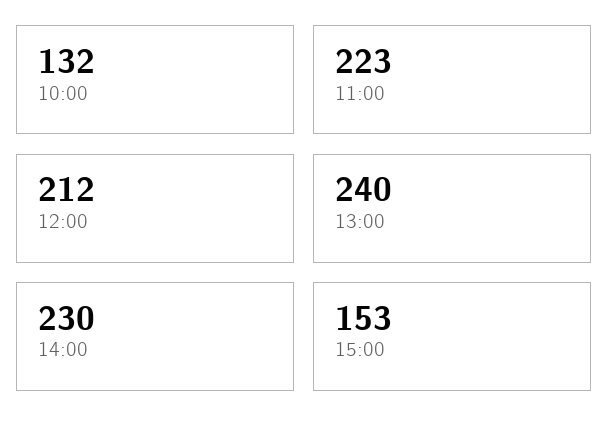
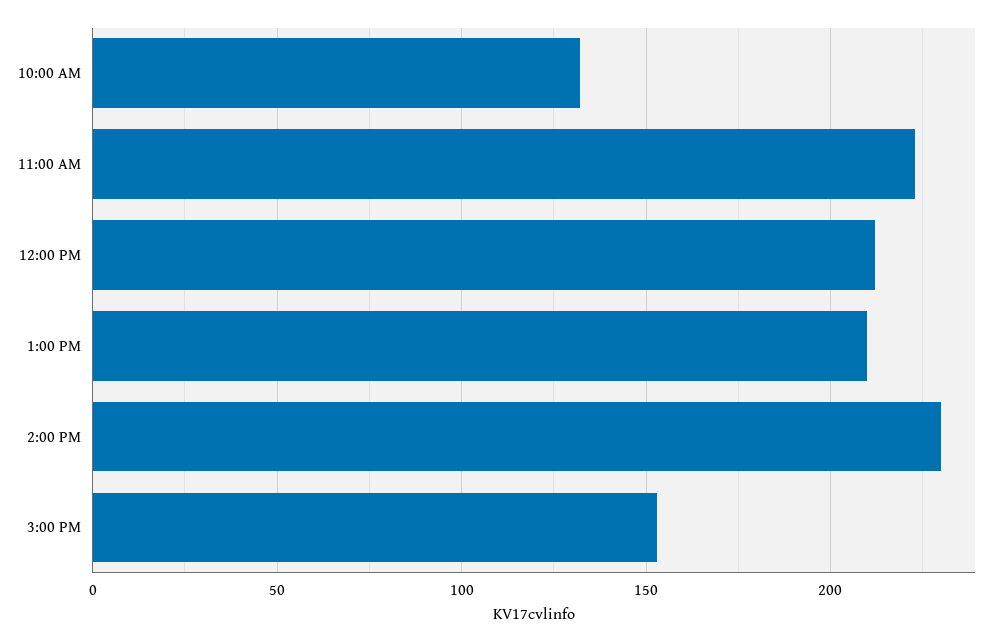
13:00: 240 -> 210

